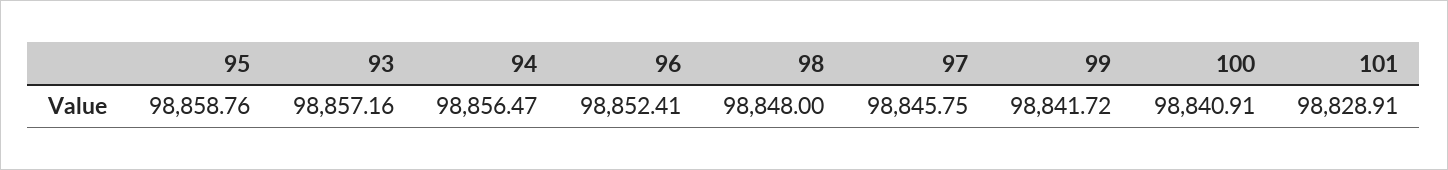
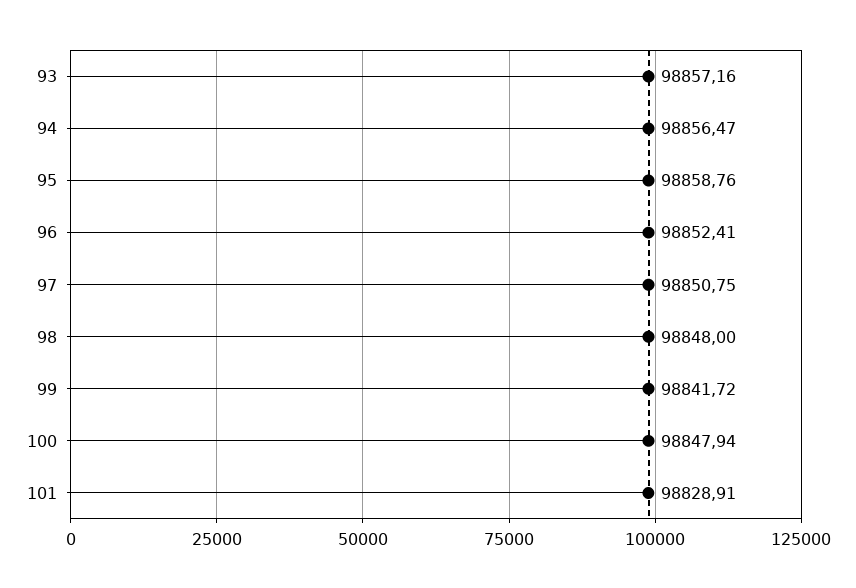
97: 98845.75 -> 98850.75
100: 98840.91 -> 98847.94

